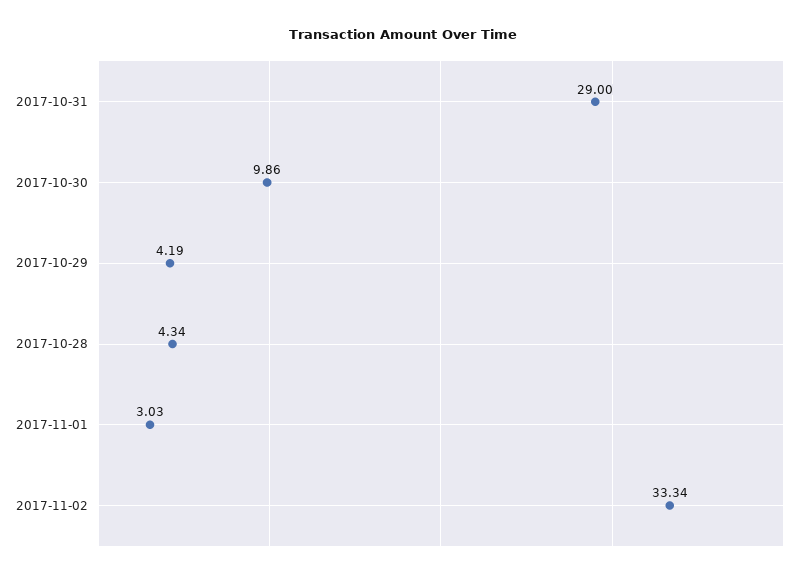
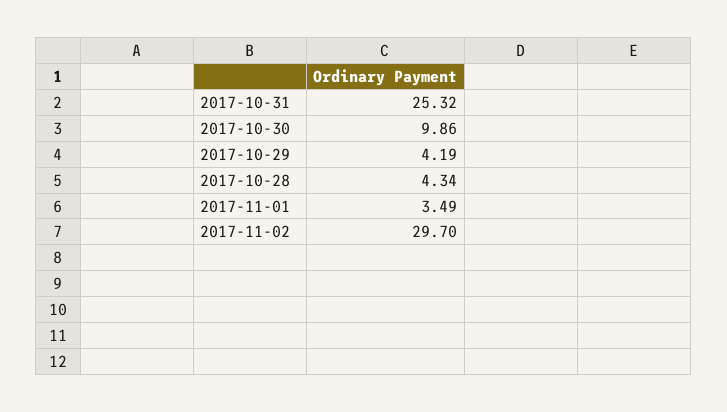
2017-10-31: 29 -> 25.32
2017-11-01: 3.03 -> 3.49
2017-11-02: 33.34 -> 29.7

